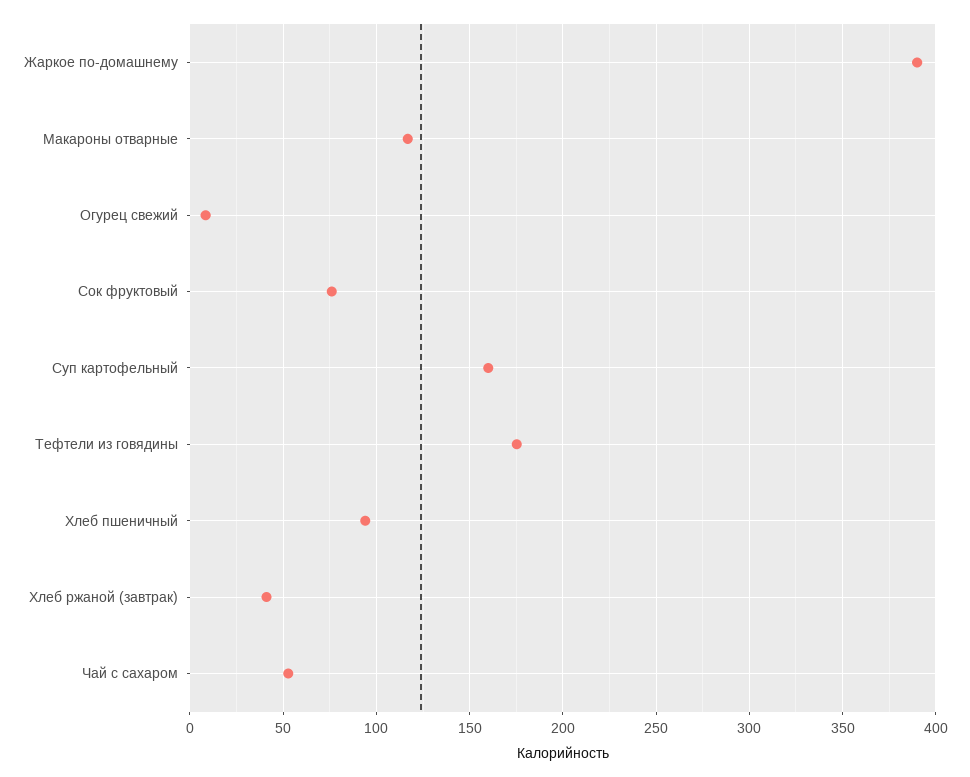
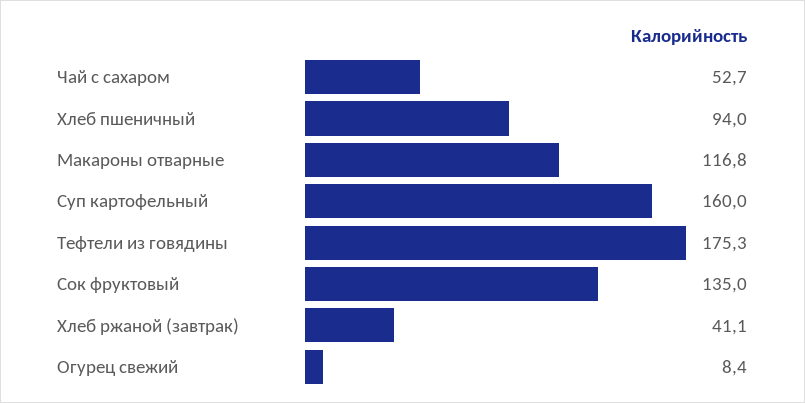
Жаркое по-домашнему: 390 -> none
Сок фруктовый: 75 -> 135

